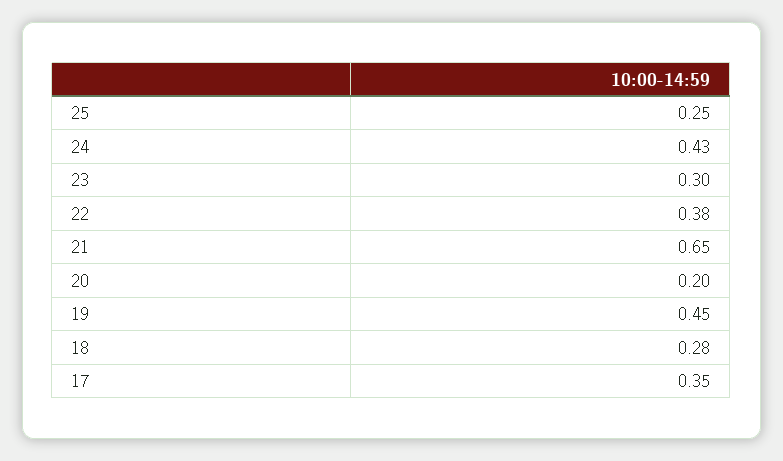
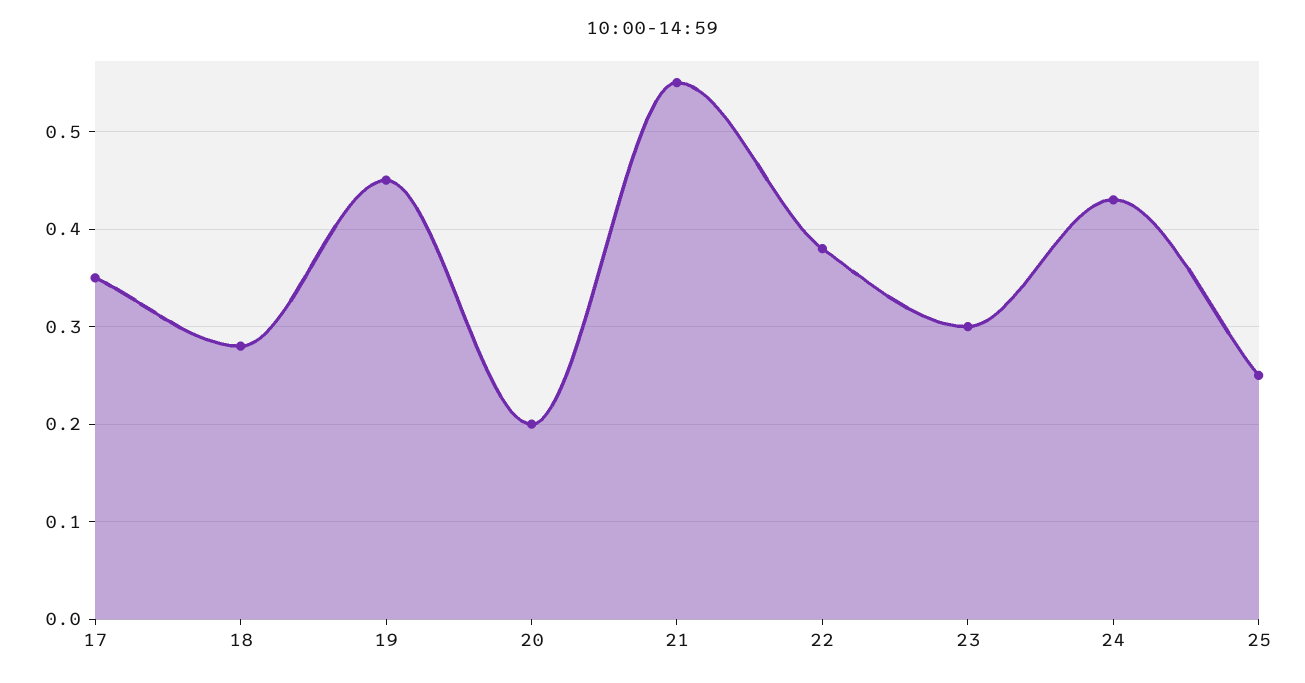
21: 0.65 -> 0.55

